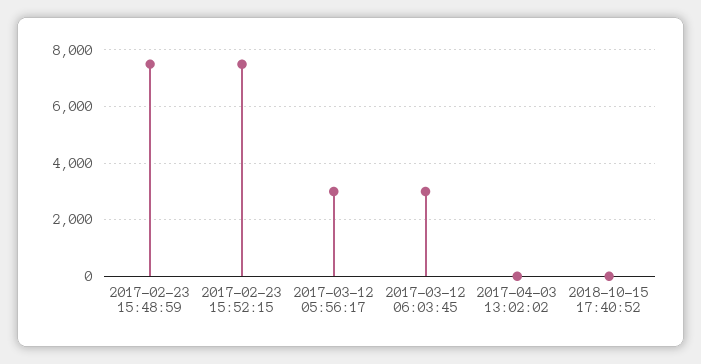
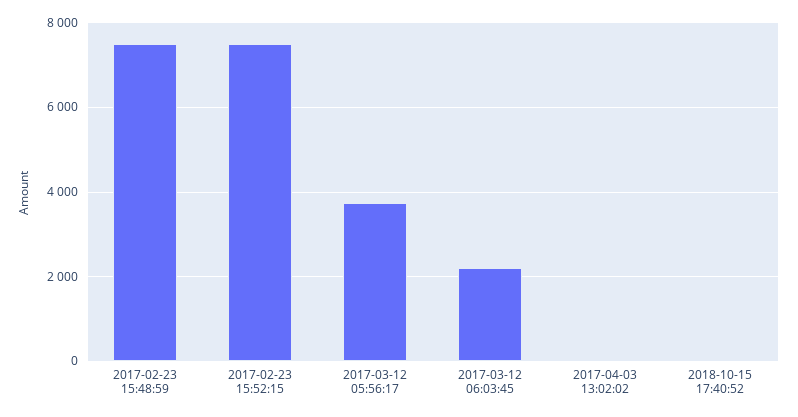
2017-03-12 05:56:17: 3000 -> 3800
2017-03-12 06:03:45: 3000 -> 2200

